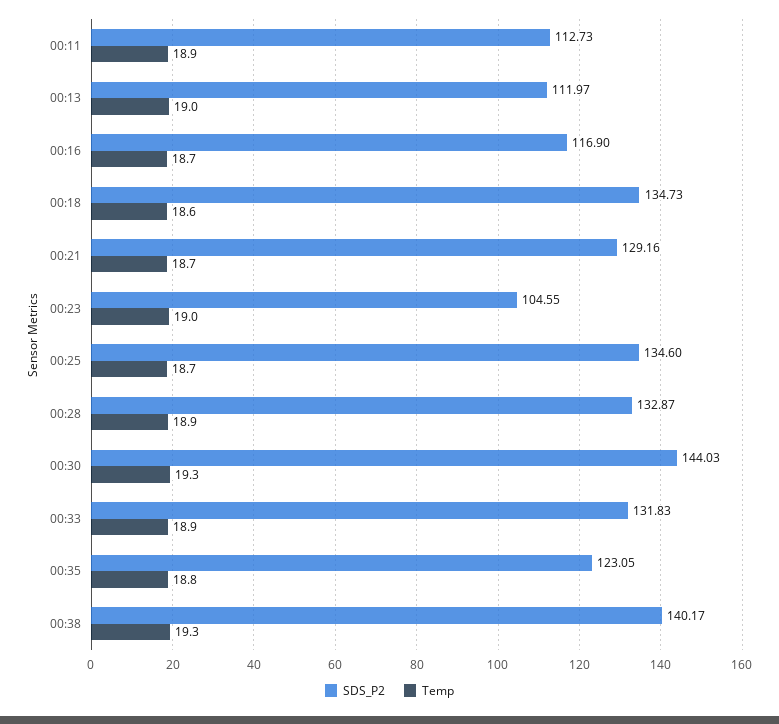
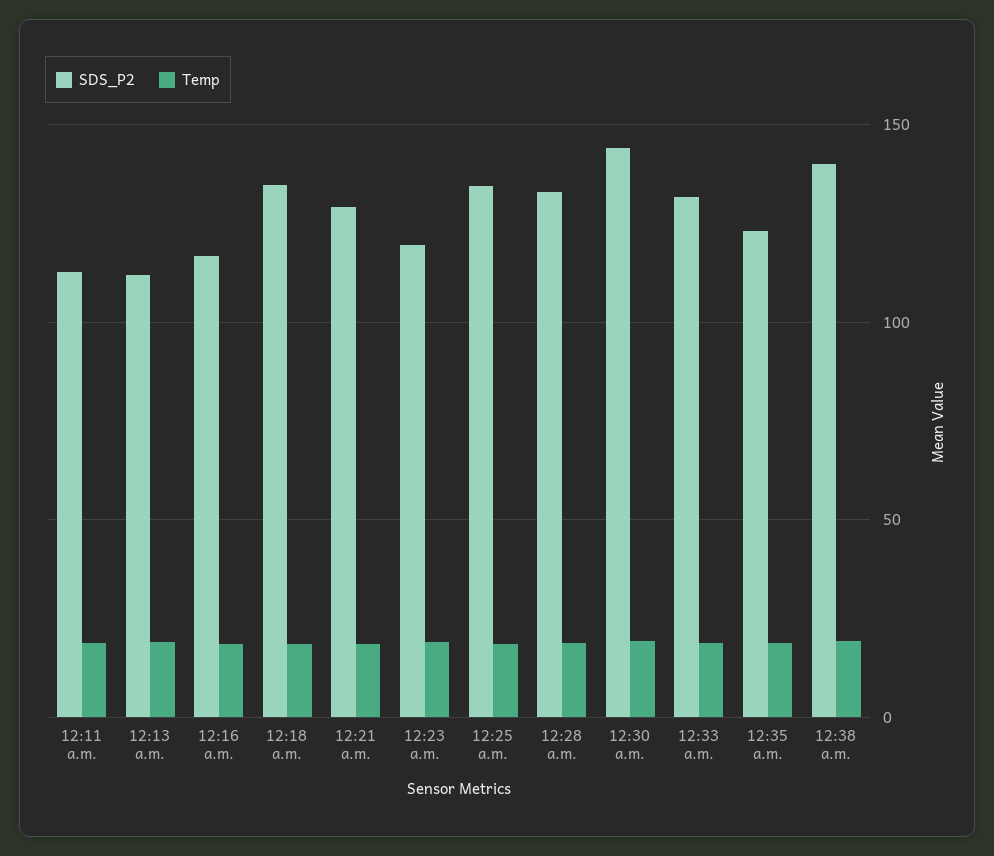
SDS_P2, 00:23: 104.55 -> 120

